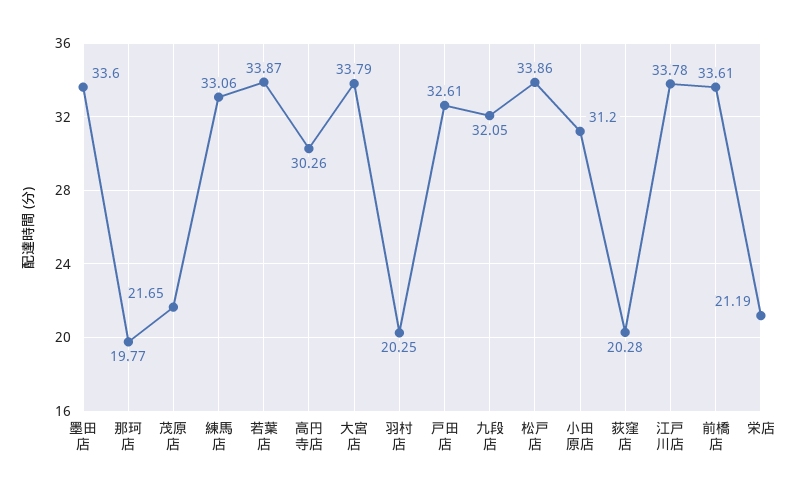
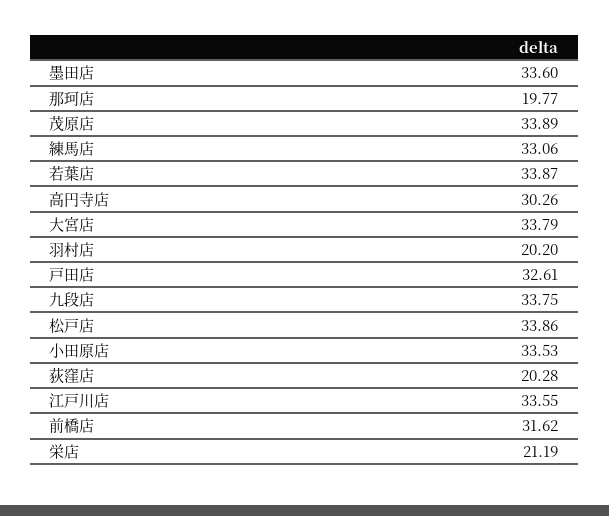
茂原店: 21.65 -> 33.89
羽村店: 20.25 -> 20.2
九段店: 32.05 -> 33.75
小田原店: 31.2 -> 33.53
江戸川店: 33.78 -> 33.55
前橋店: 33.61 -> 31.62

